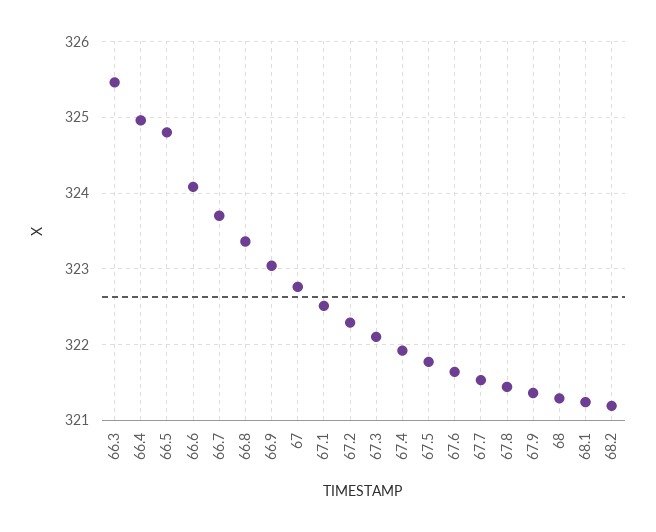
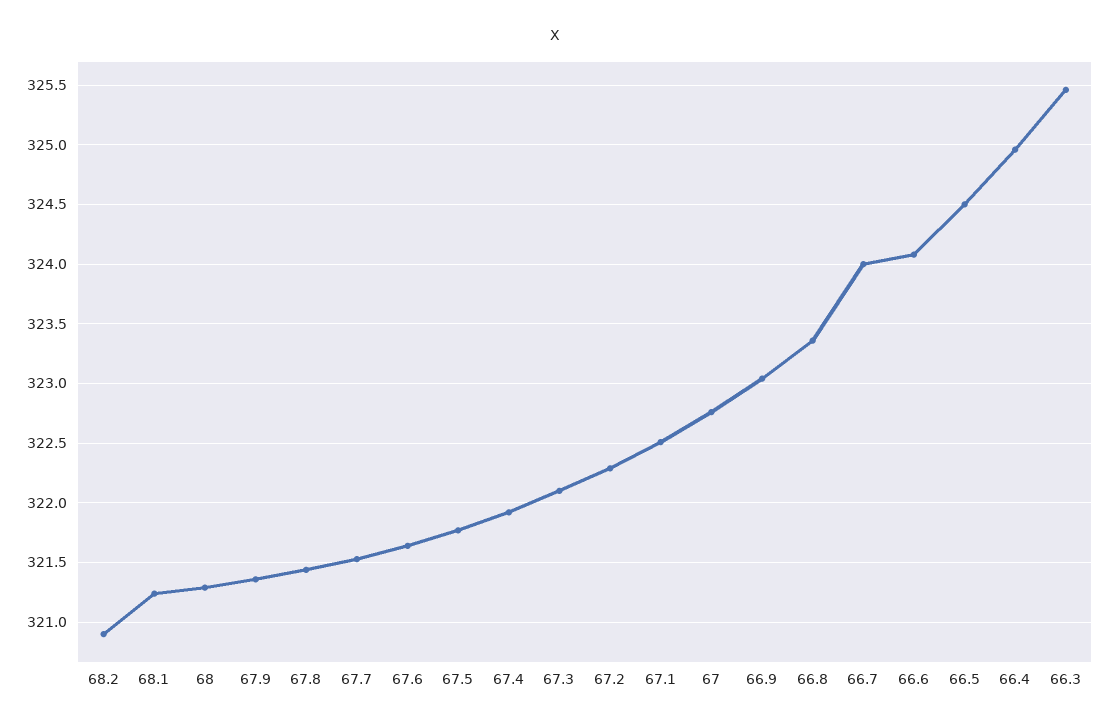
66.5: 324.8 -> 324.5
66.7: 323.7 -> 324
68.2: 321.2 -> 320.9

